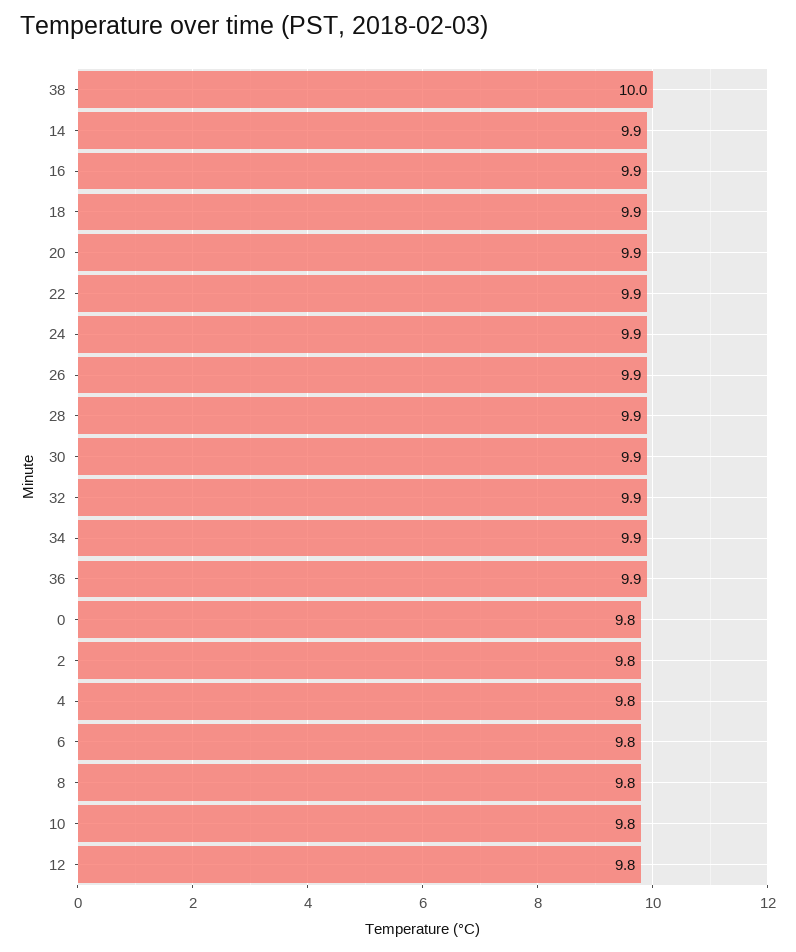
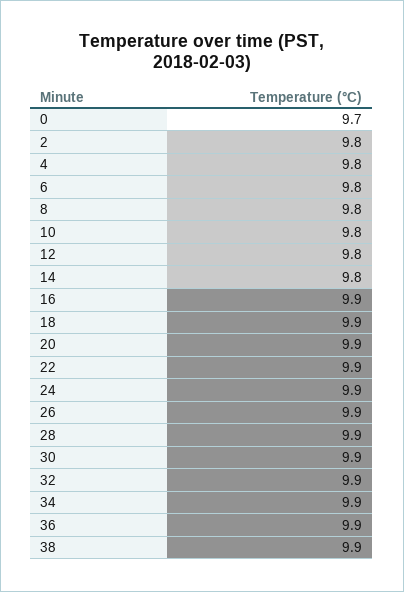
38: 10 -> 9.9
14: 9.9 -> 9.8
0: 9.8 -> 9.7

